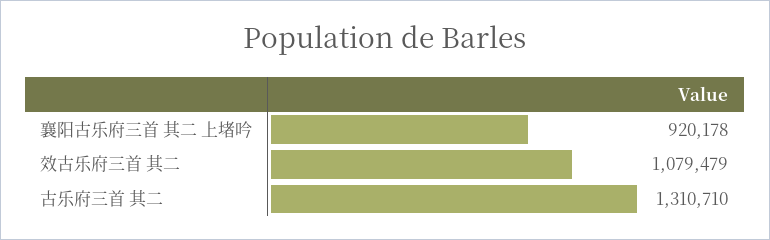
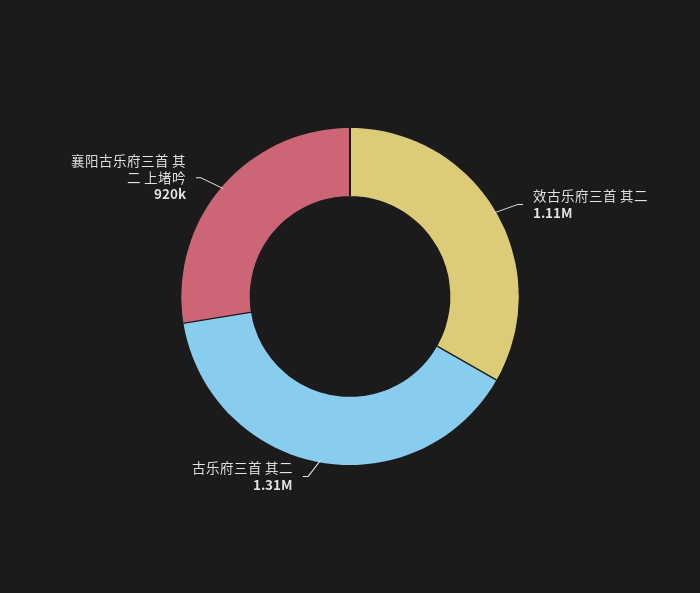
效古乐府三首 其二: 1079479 -> 1110000

